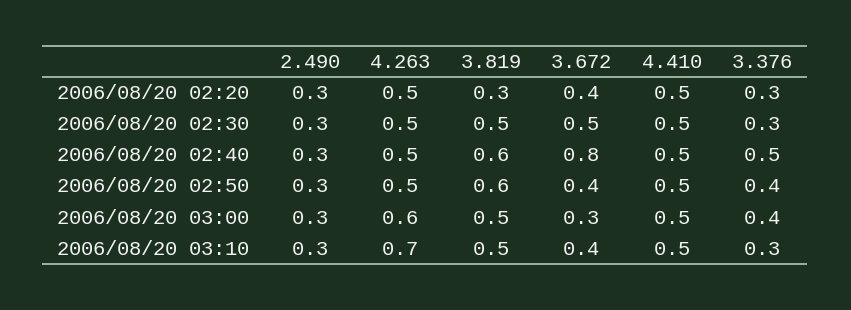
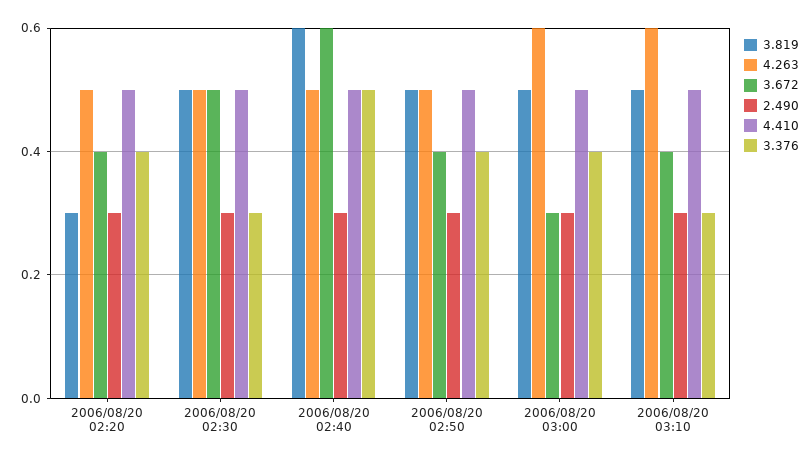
3.376, 2006/08/20 02:20: 0.3 -> 0.4
3.672, 2006/08/20 02:40: 0.8 -> 0.6
3.819, 2006/08/20 02:50: 0.6 -> 0.5
4.263, 2006/08/20 03:10: 0.7 -> 0.6

